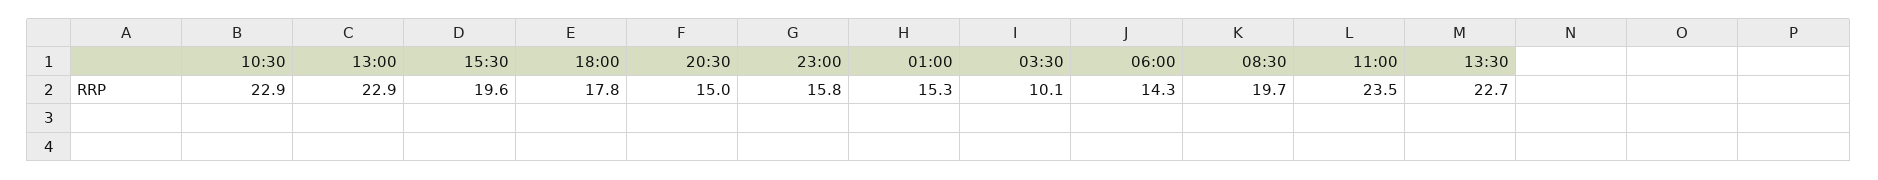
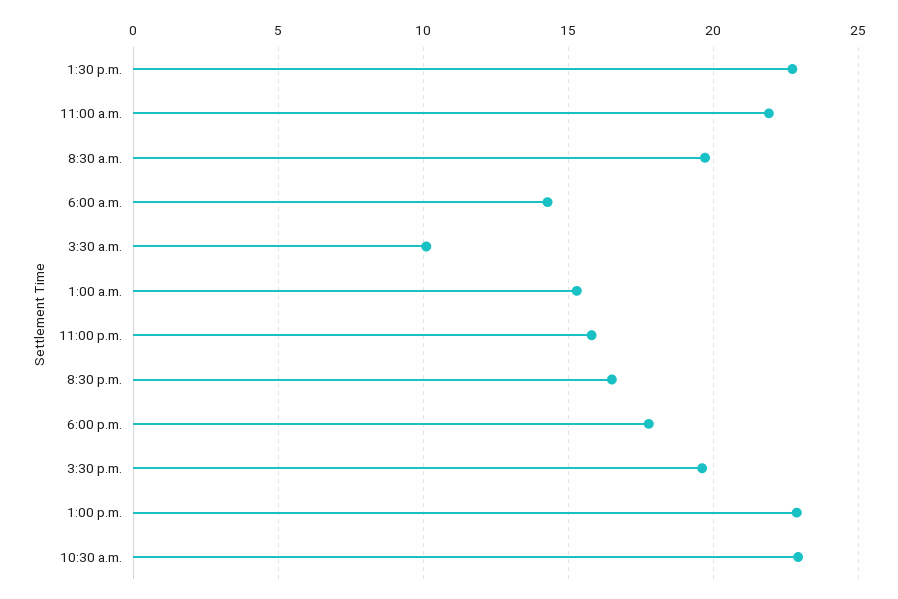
20:30: 15 -> 16.5
11:00: 23.5 -> 22

